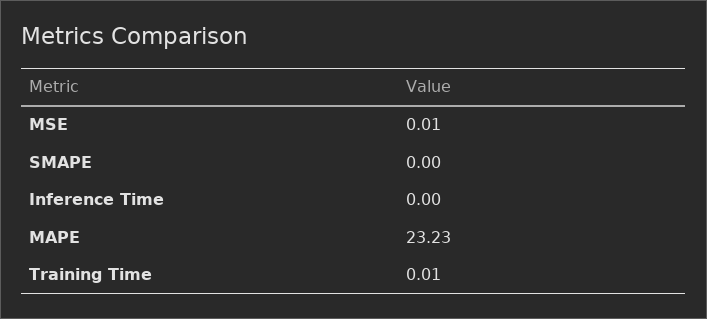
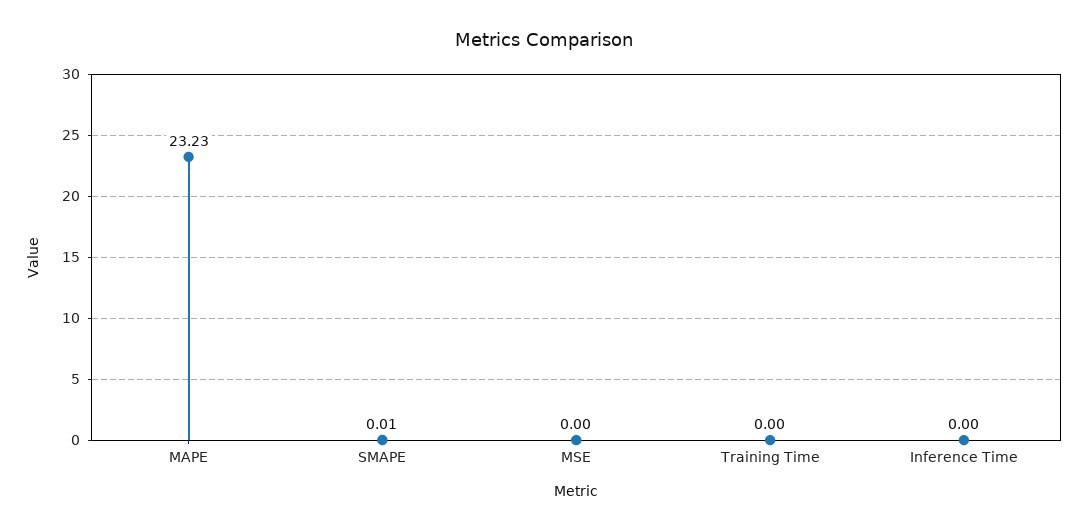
MSE: 0.01 -> 0
SMAPE: 0 -> 0.01
Training Time: 0.01 -> 0

